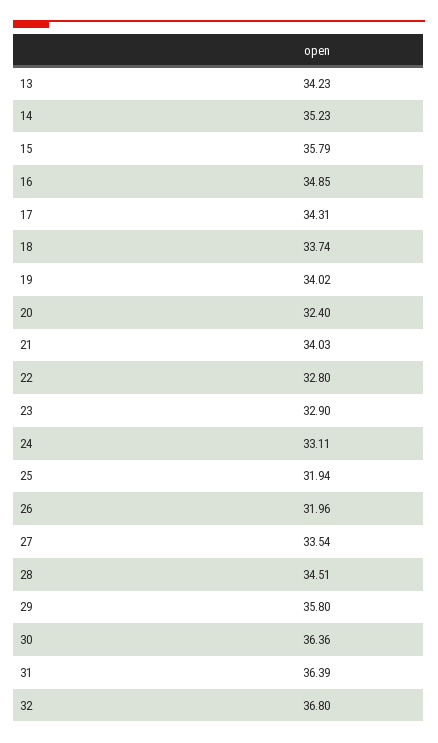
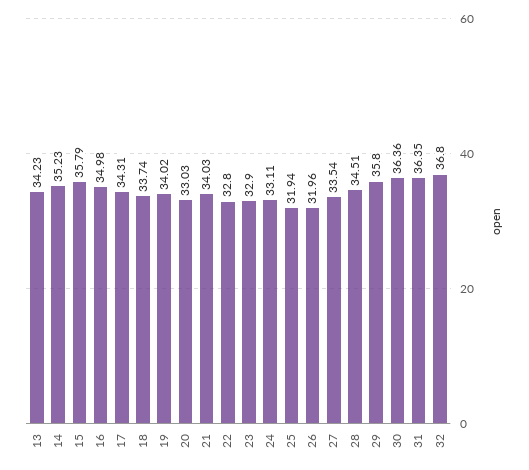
16: 34.85 -> 34.98
20: 32.4 -> 33.03
31: 36.39 -> 36.35

